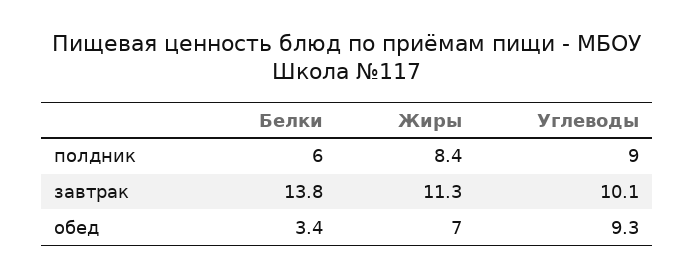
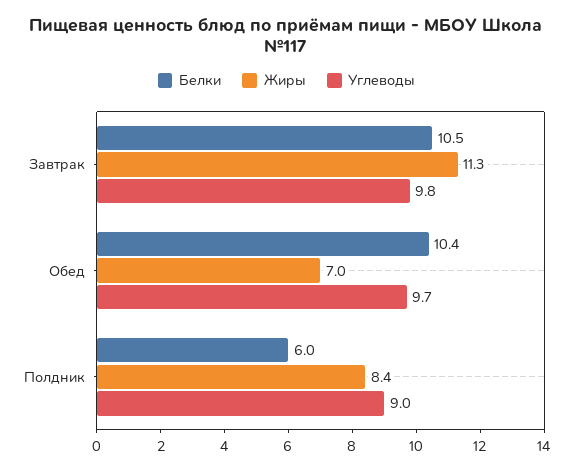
Белки, завтрак: 13.8 -> 10.5
Углеводы, завтрак: 10.1 -> 9.8
Белки, обед: 3.4 -> 10.4
Углеводы, обед: 9.3 -> 9.7

